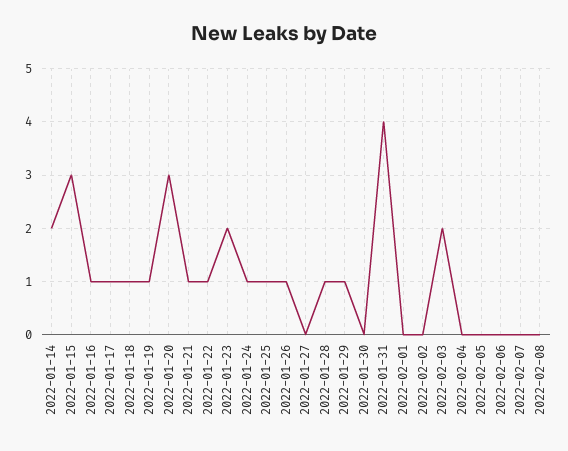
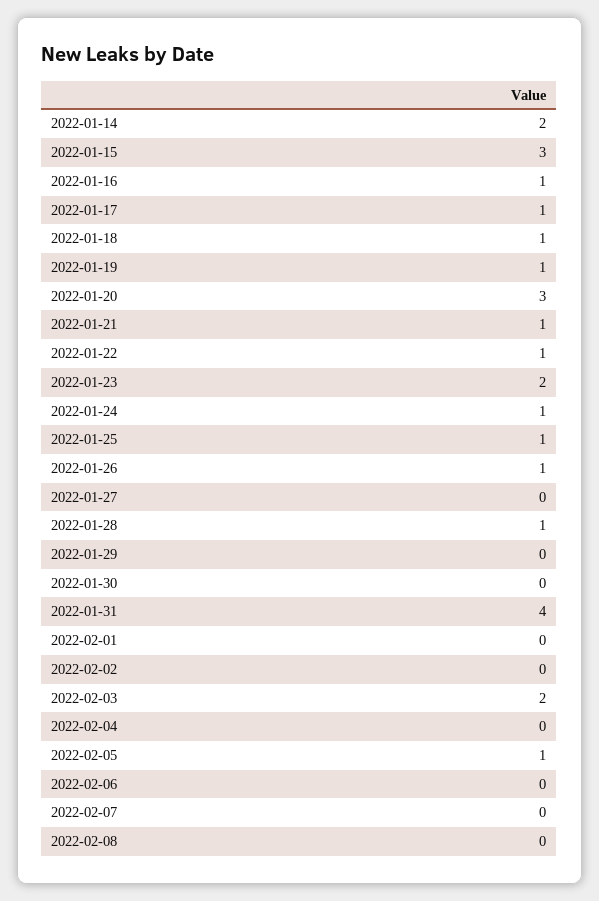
2022-01-29: 1 -> 0
2022-02-05: 0 -> 1

